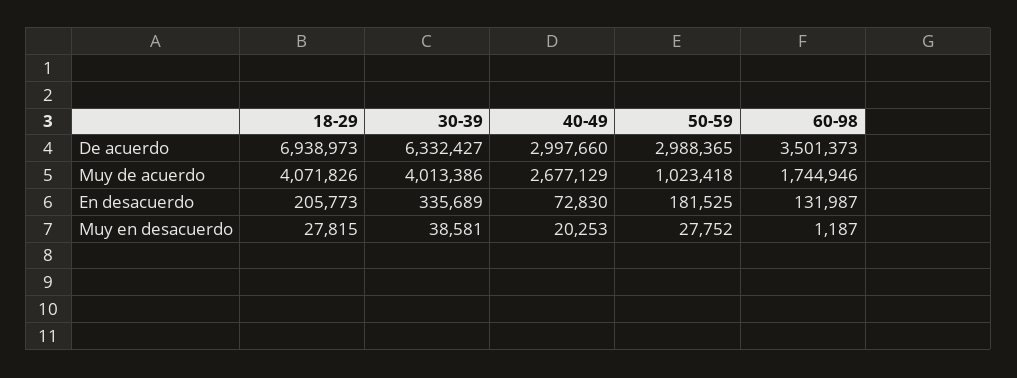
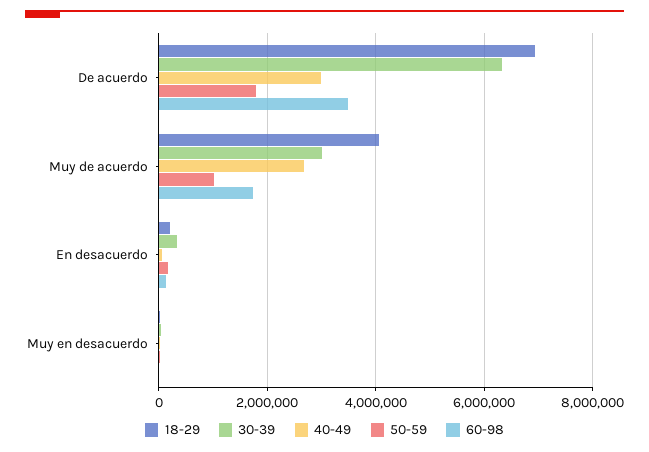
50-59, De acuerdo: 2988365 -> 1800000
30-39, Muy de acuerdo: 4013386 -> 3000000

